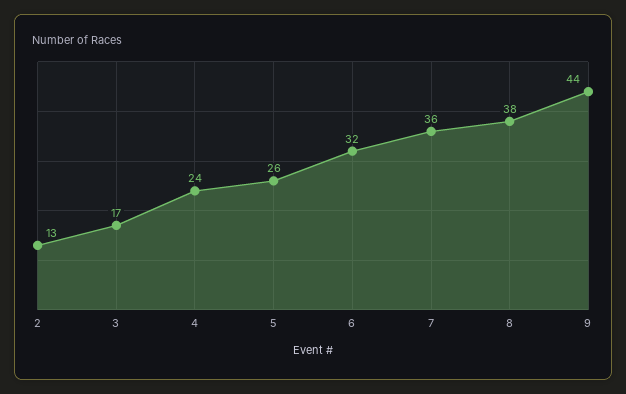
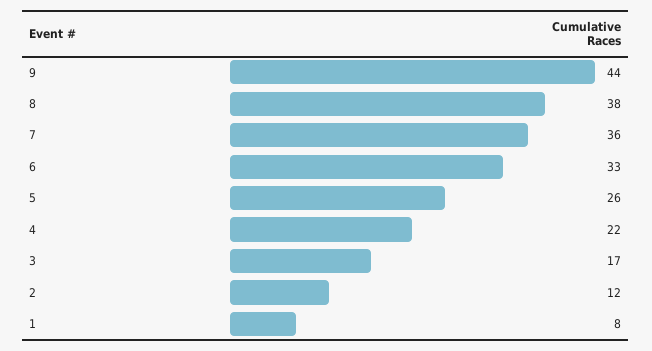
2: 13 -> 12
4: 24 -> 22
6: 32 -> 33
1: none -> 8

